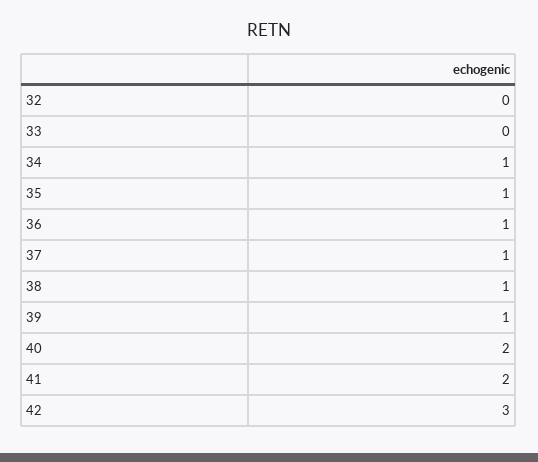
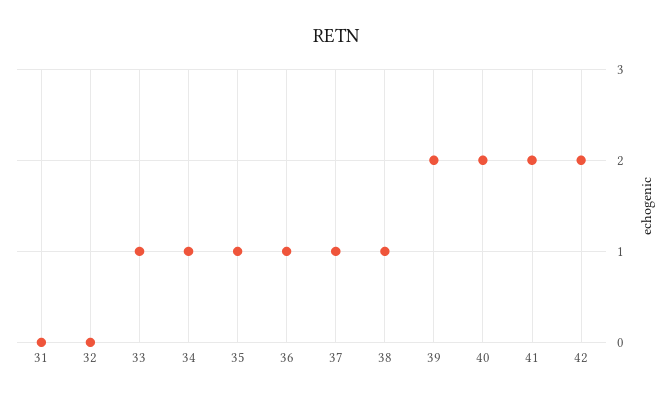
33: 0 -> 1
39: 1 -> 2
42: 3 -> 2
31: none -> 0

